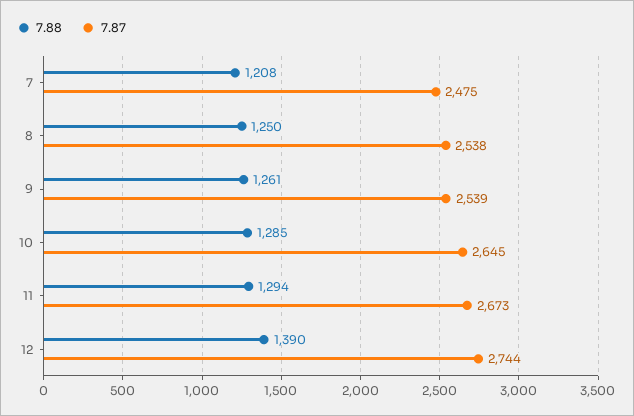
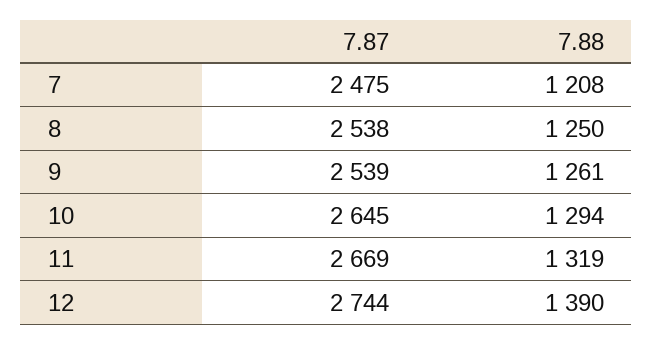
7.88, 10: 1285 -> 1294
7.88, 11: 1294 -> 1319
7.87, 11: 2673 -> 2669

